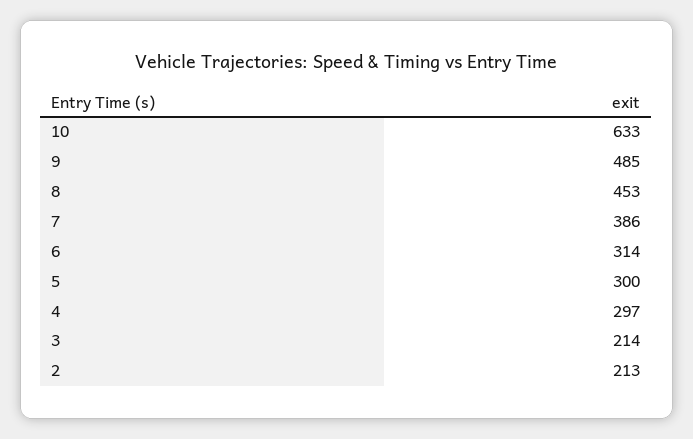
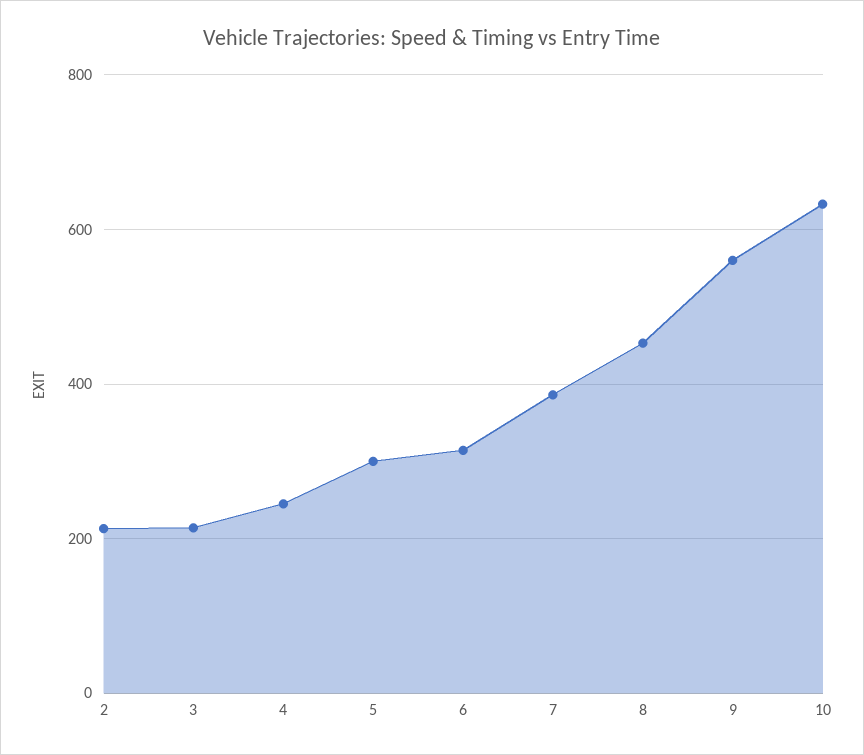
9: 485 -> 560
4: 297 -> 240

